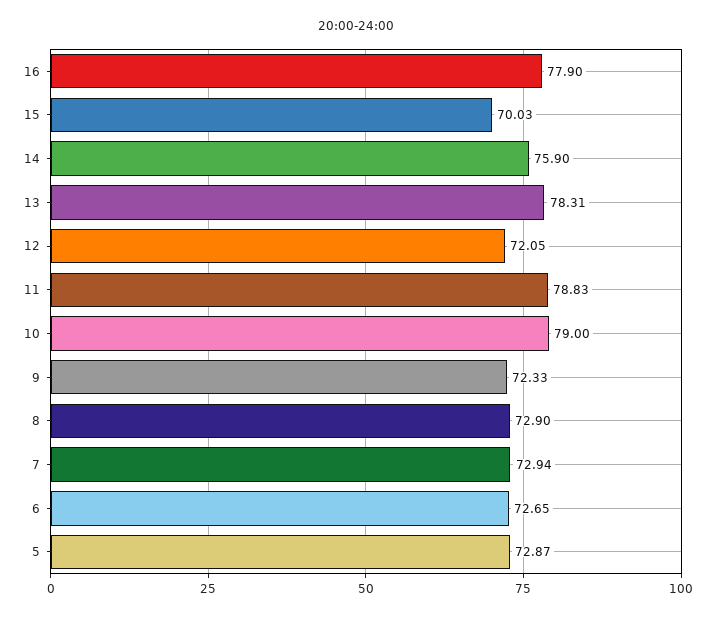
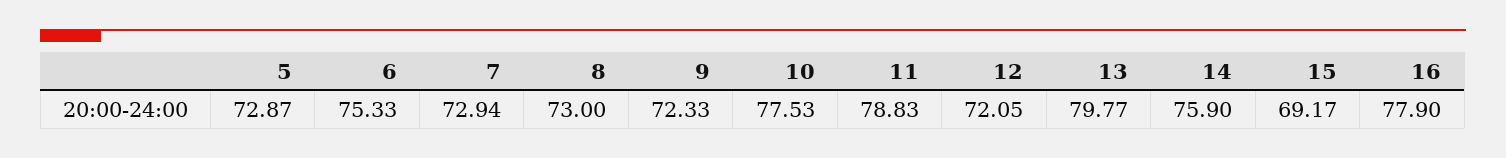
15: 70.03 -> 69.17
13: 78.31 -> 79.77
10: 79 -> 77.53
8: 72.9 -> 73
6: 72.65 -> 75.33

